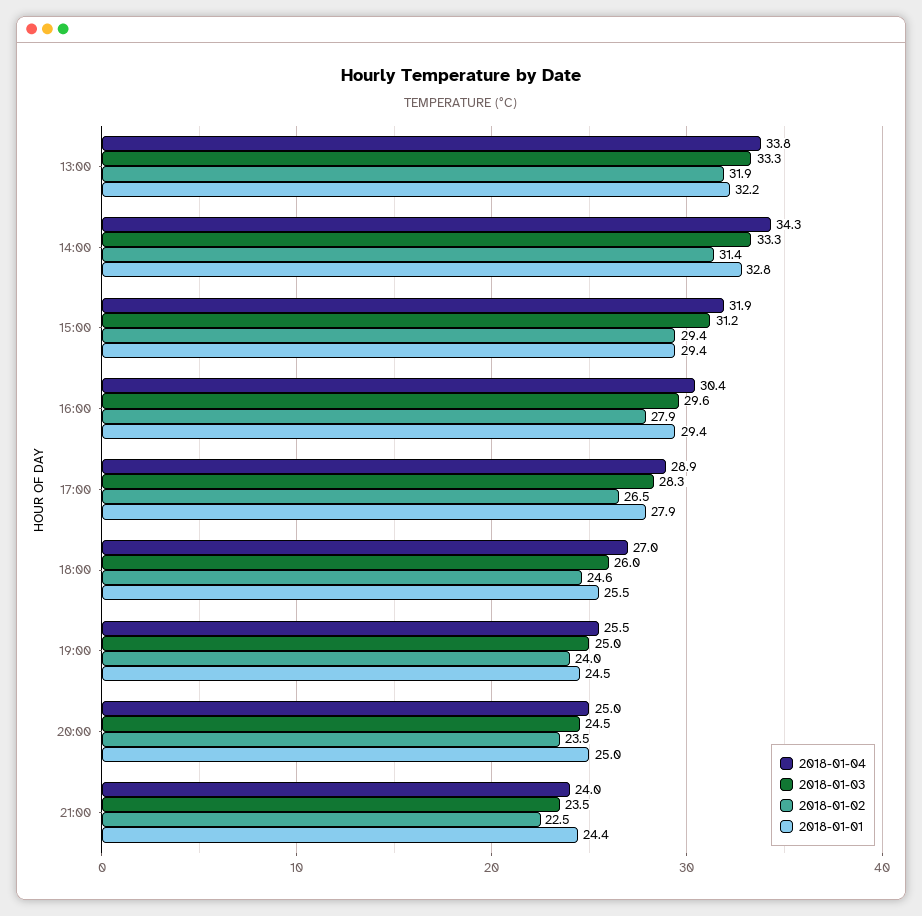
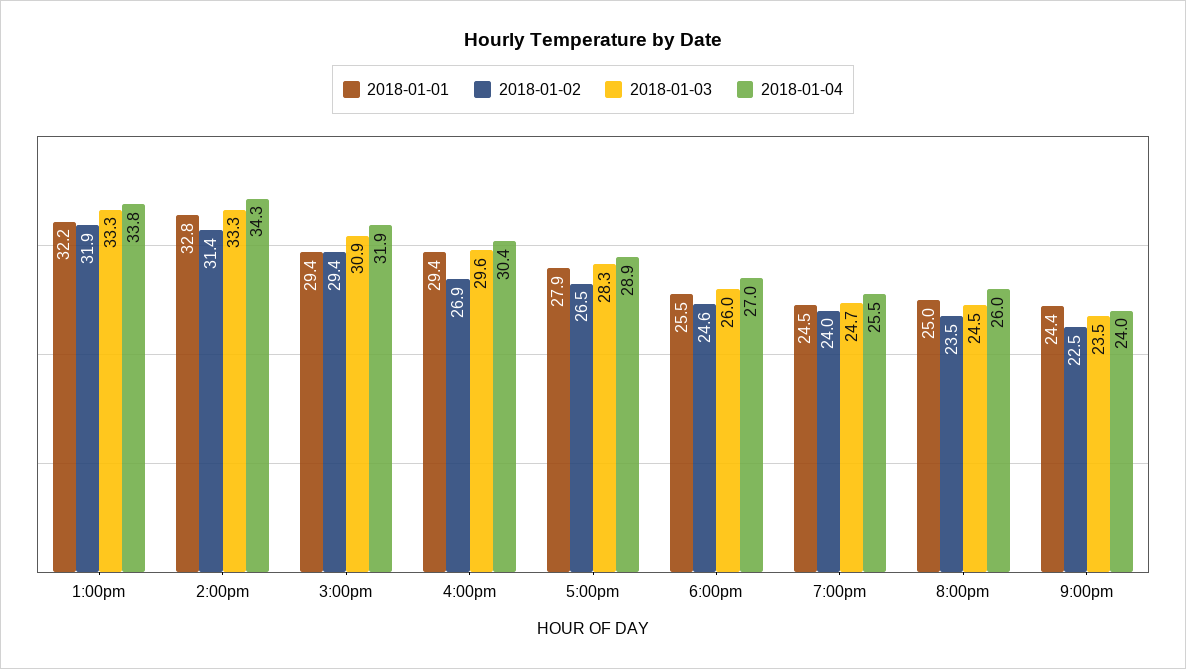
2018-01-03, 15:00: 31.2 -> 30.9
2018-01-02, 16:00: 27.9 -> 26.9
2018-01-03, 19:00: 25 -> 24.7
2018-01-04, 20:00: 25 -> 26

